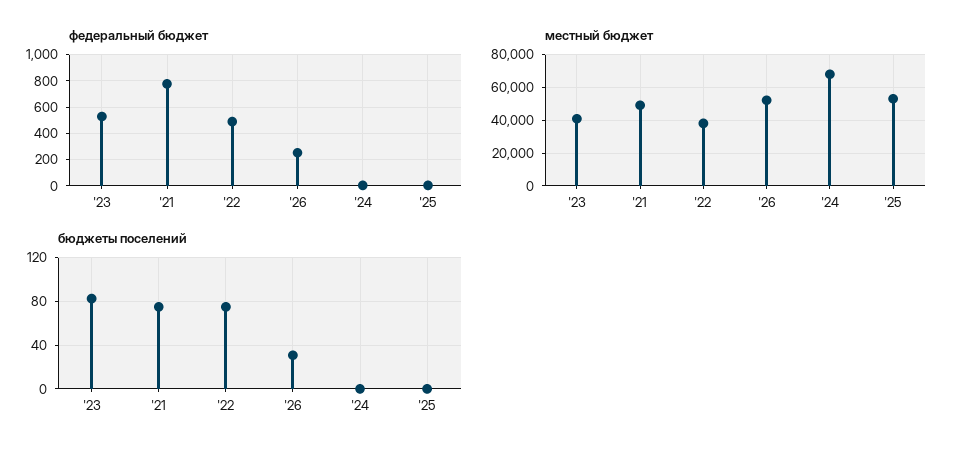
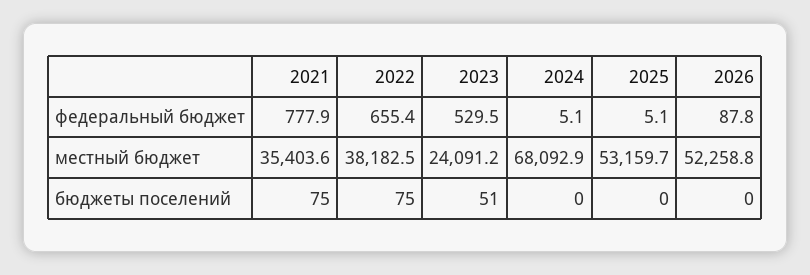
федеральный бюджет, '22: 500 -> 655.4
федеральный бюджет, '26: 250 -> 87.8
местный бюджет, '23: 40000 -> 24091.2
местный бюджет, '21: 50000 -> 35403.6
бюджеты поселений, '23: 80 -> 51
бюджеты поселений, '26: 30 -> 0

